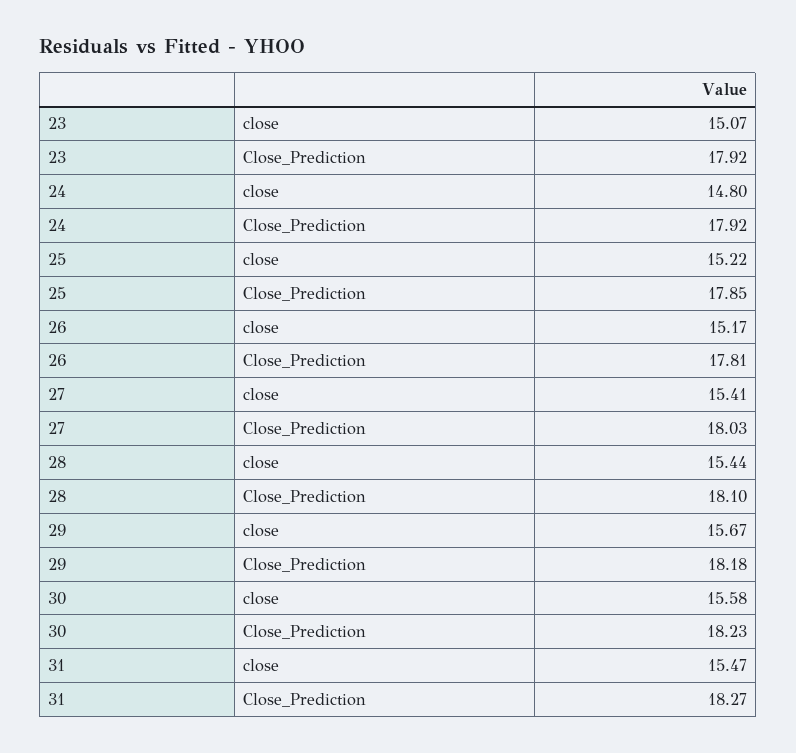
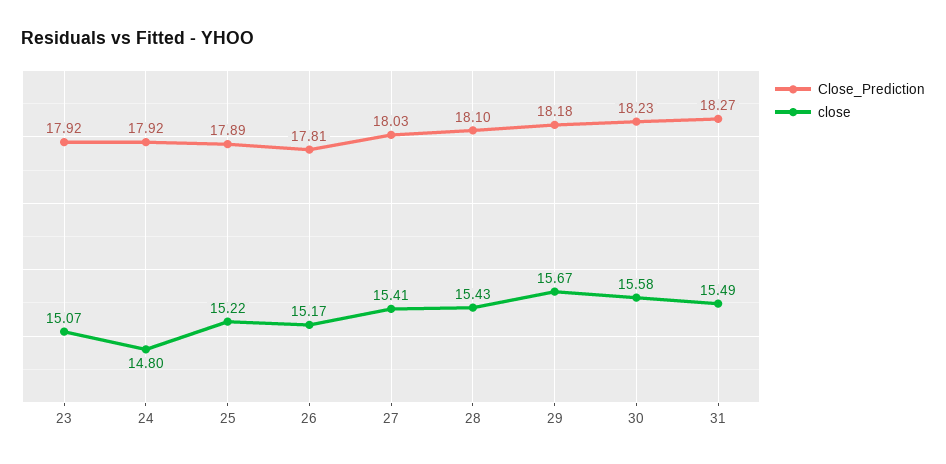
Close_Prediction, 25: 17.85 -> 17.89
close, 28: 15.44 -> 15.43
close, 31: 15.47 -> 15.49

